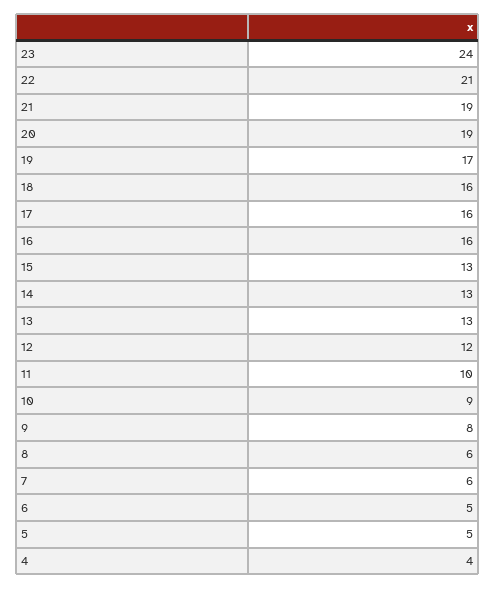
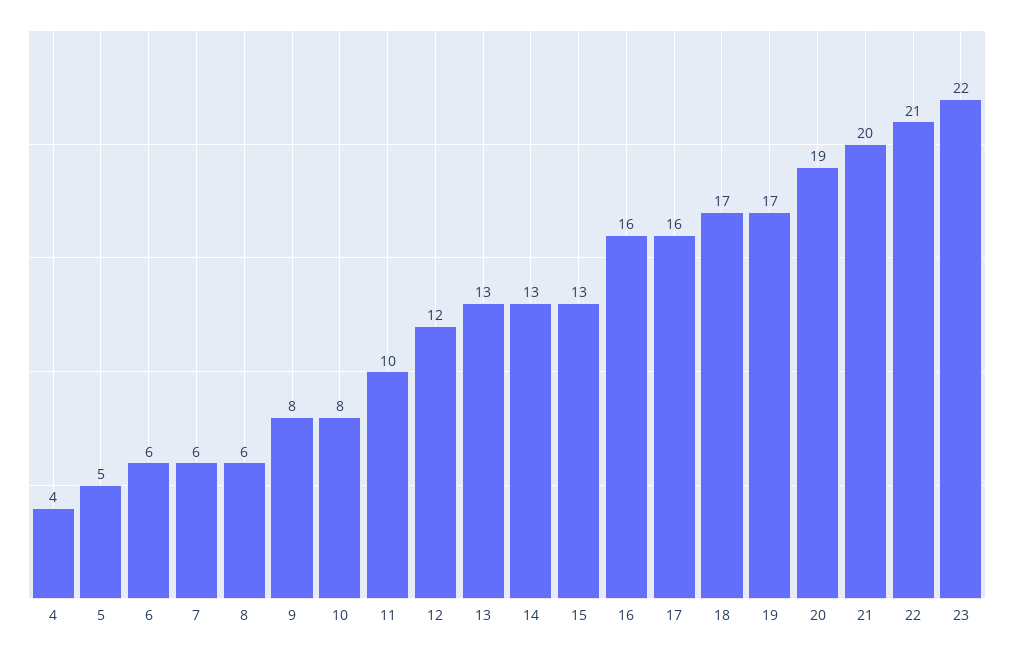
23: 24 -> 22
21: 19 -> 20
18: 16 -> 17
10: 9 -> 8
6: 5 -> 6

